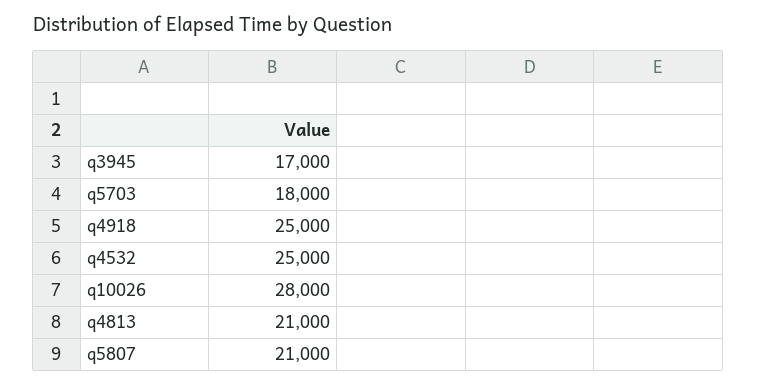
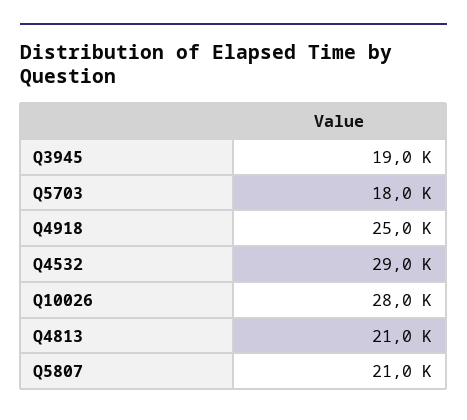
q3945: 17000 -> 19000
q4532: 25000 -> 29000

